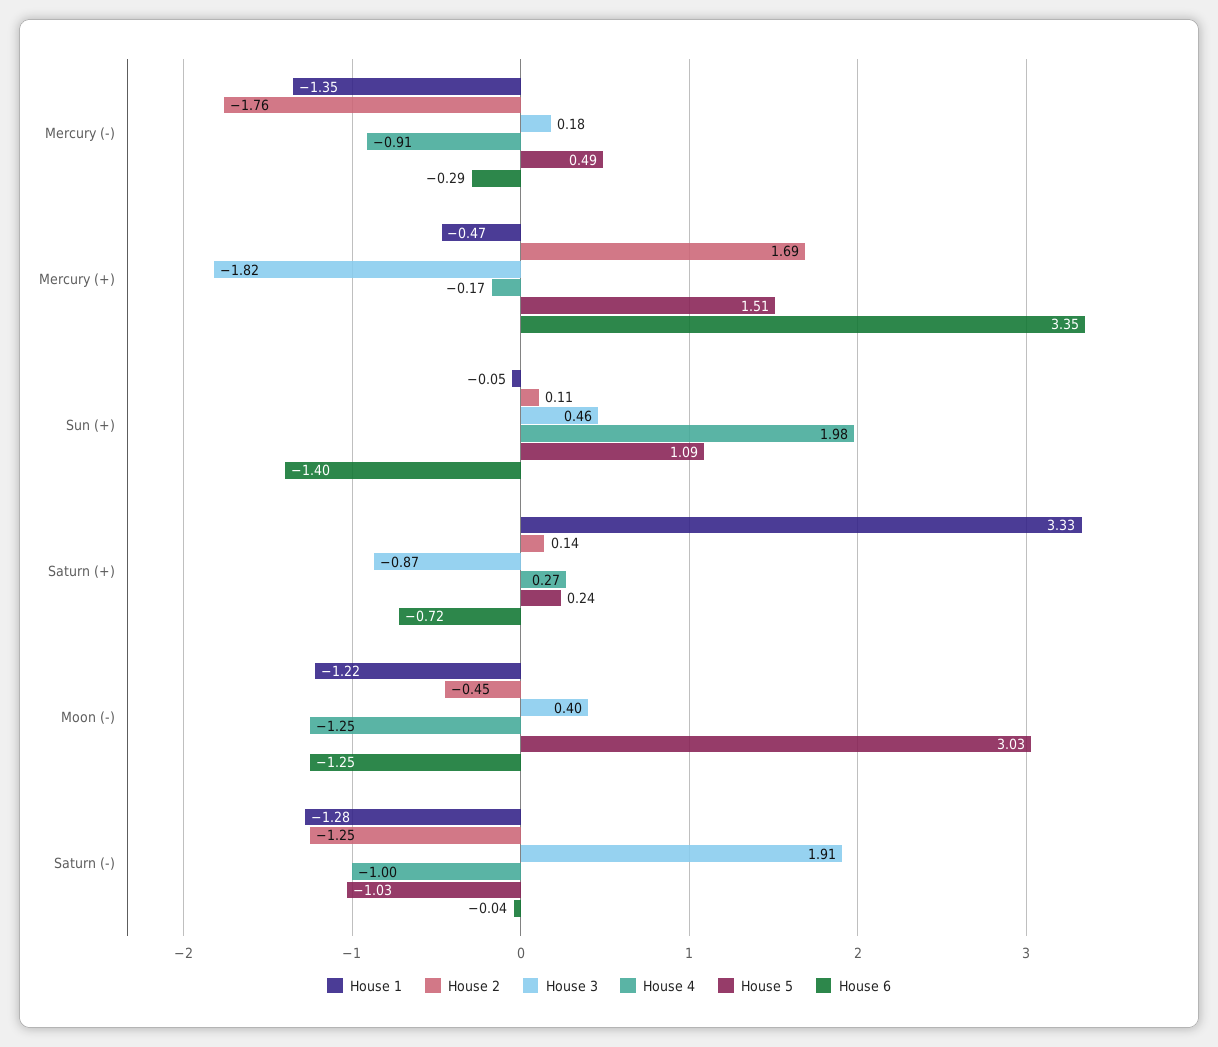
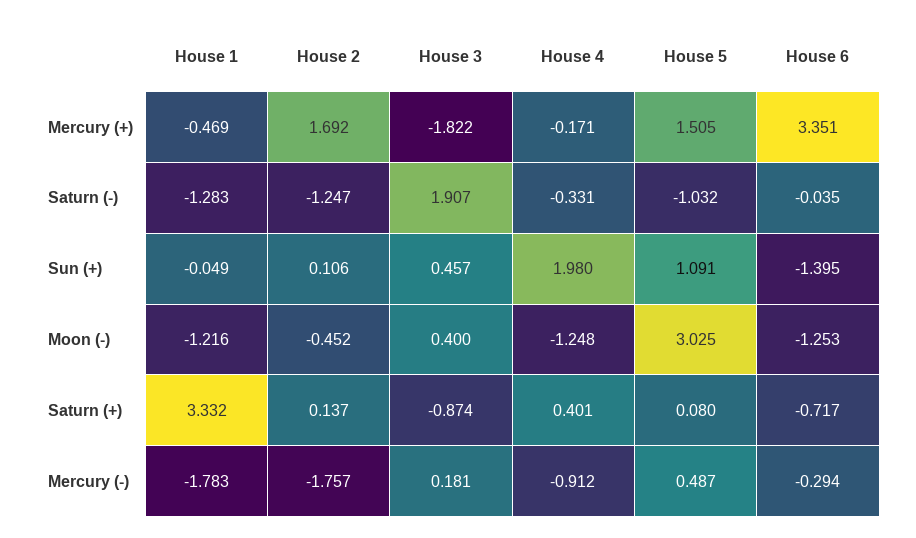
House 1, Mercury (-): -1.35 -> -1.783
House 4, Saturn (+): 0.27 -> 0.401
House 5, Saturn (+): 0.24 -> 0.08
House 4, Saturn (-): -1 -> -0.331

